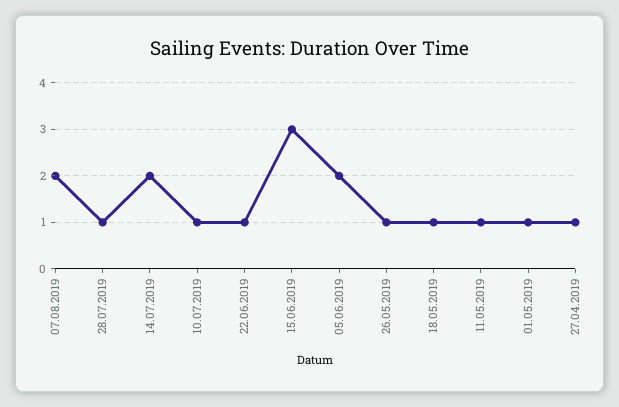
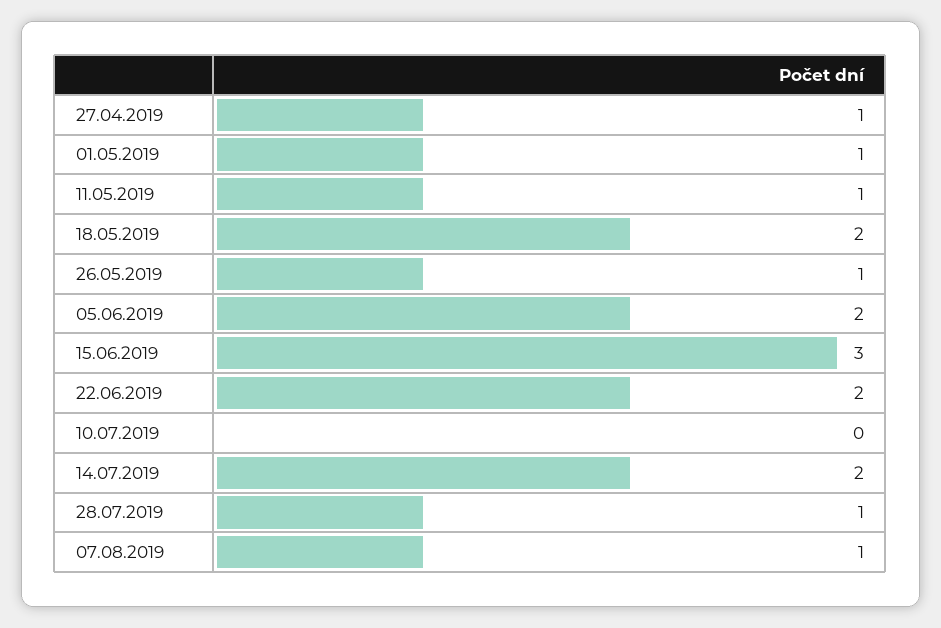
07.08.2019: 2 -> 1
10.07.2019: 1 -> 0
22.06.2019: 1 -> 2
18.05.2019: 1 -> 2

